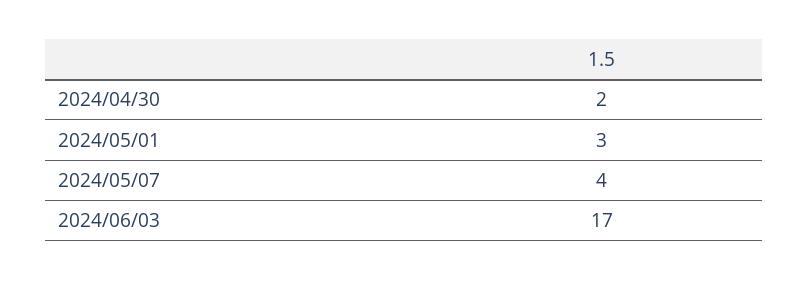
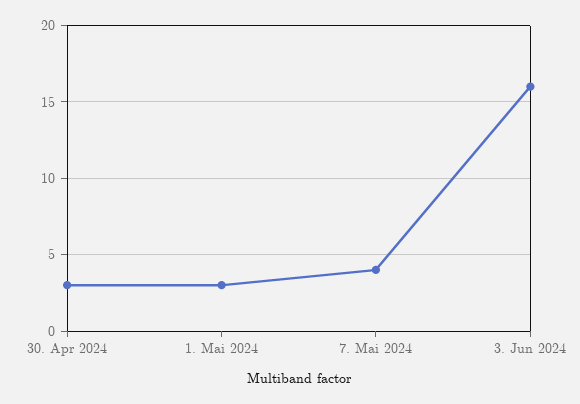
2024/04/30: 2 -> 3
2024/06/03: 17 -> 16

